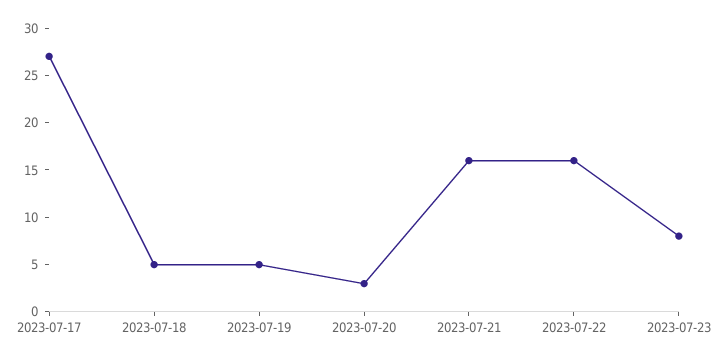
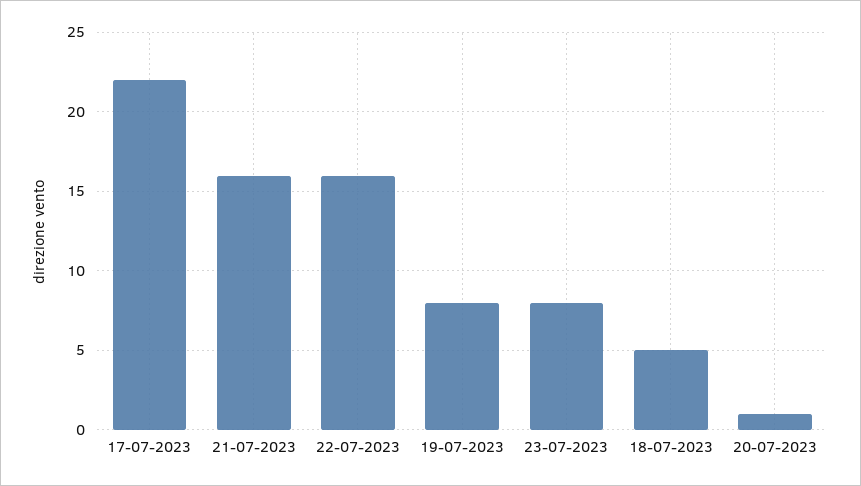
2023-07-17: 27 -> 22
2023-07-19: 5 -> 8
2023-07-20: 3 -> 1

